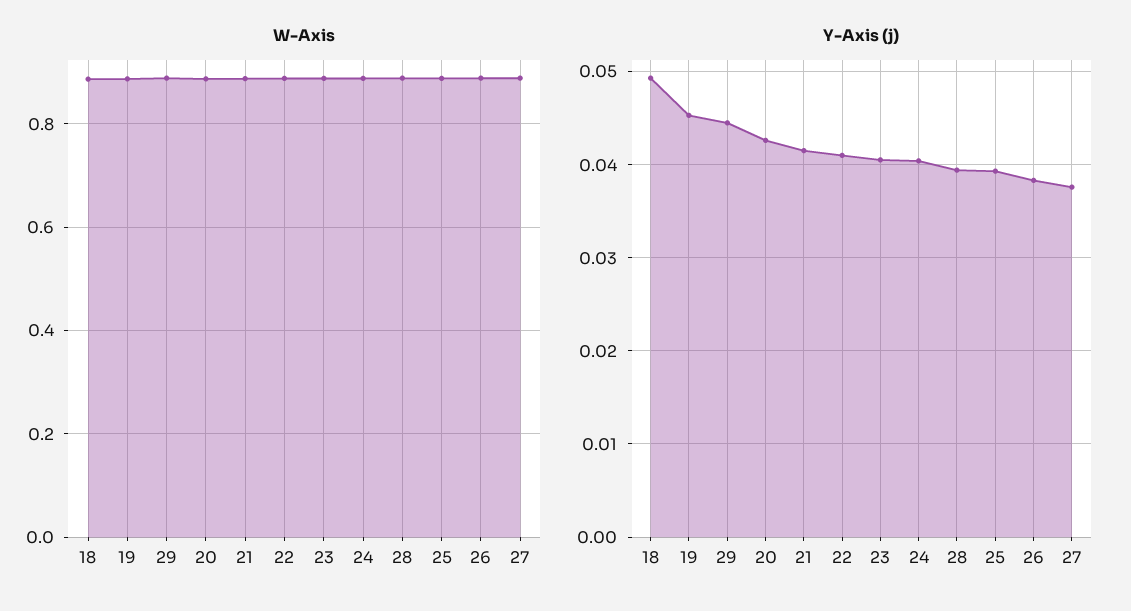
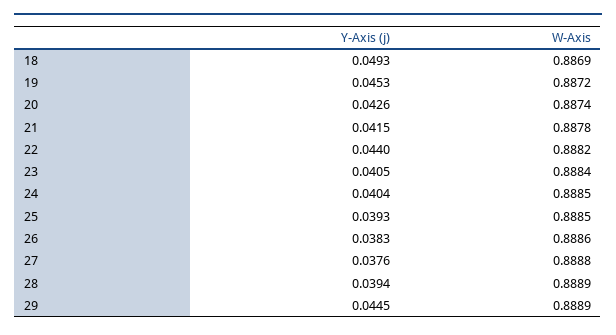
Y-Axis (j), 22: 0.041 -> 0.044

